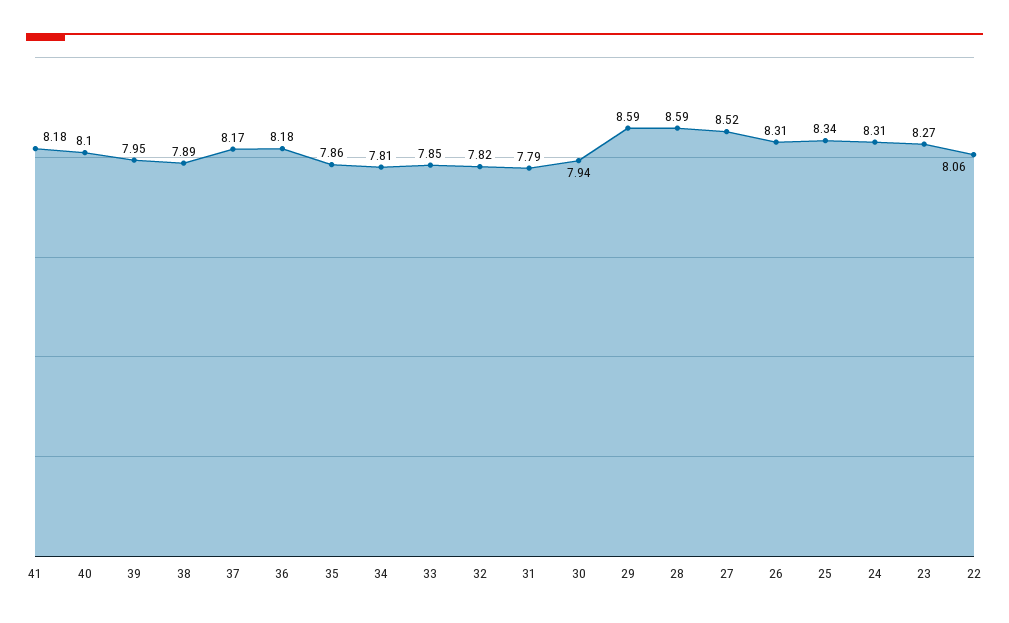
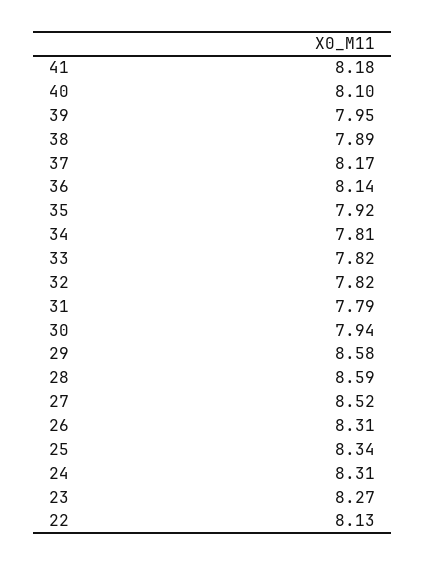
36: 8.18 -> 8.14
35: 7.86 -> 7.92
33: 7.85 -> 7.82
29: 8.59 -> 8.58
22: 8.06 -> 8.13

